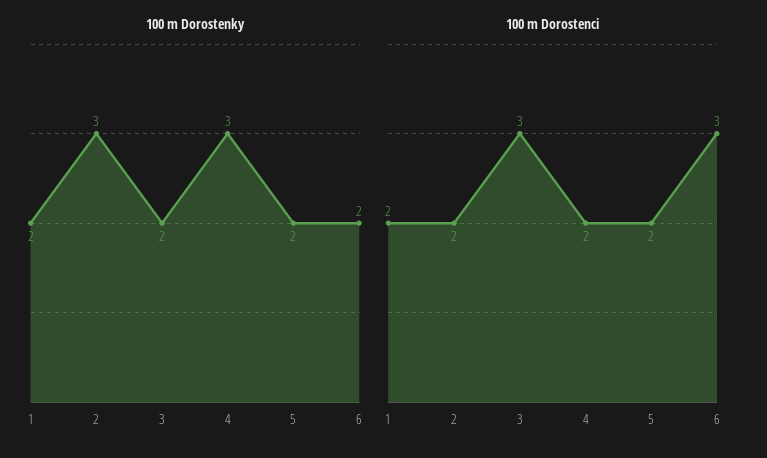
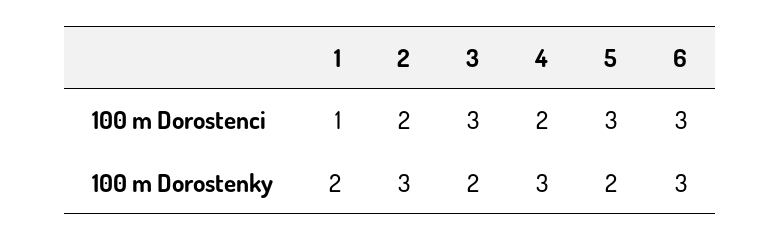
100 m Dorostenky, 6: 2 -> 3
100 m Dorostenci, 1: 2 -> 1
100 m Dorostenci, 5: 2 -> 3

